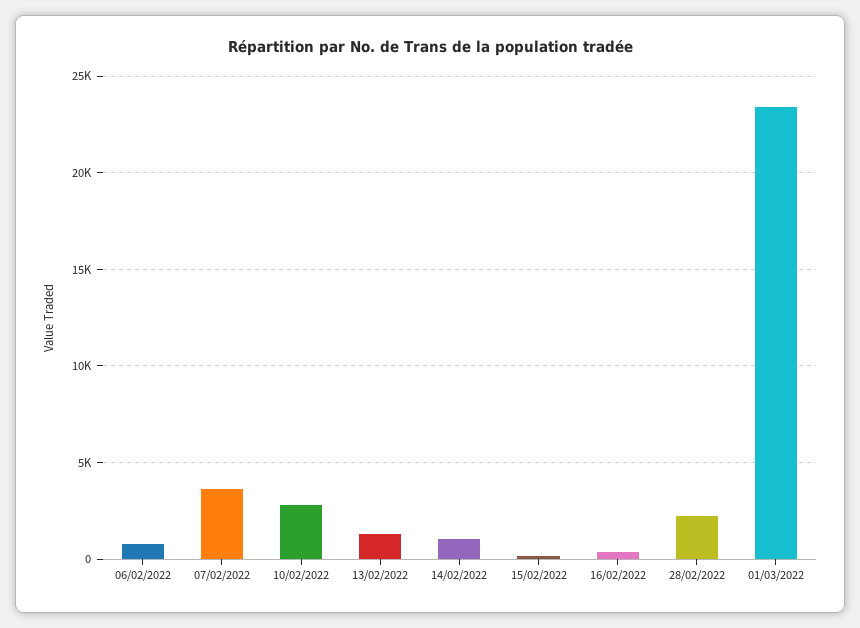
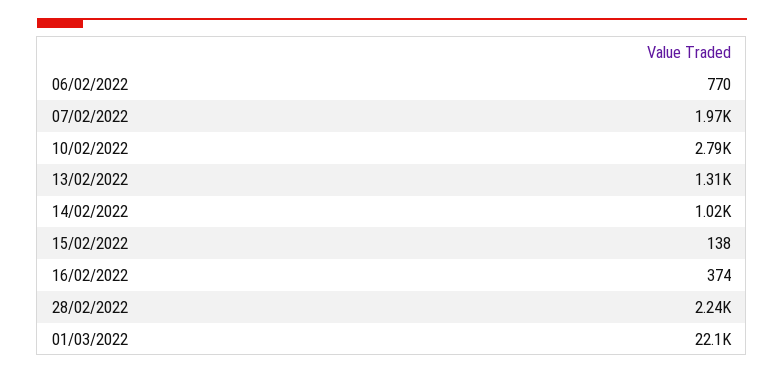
07/02/2022: 3500 -> 1970
01/03/2022: 23500 -> 22100

